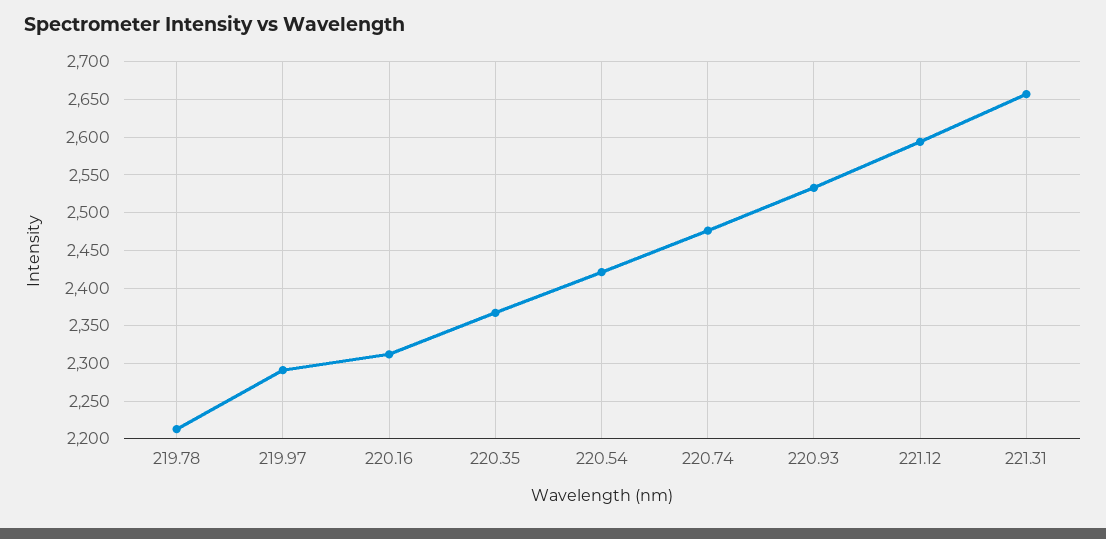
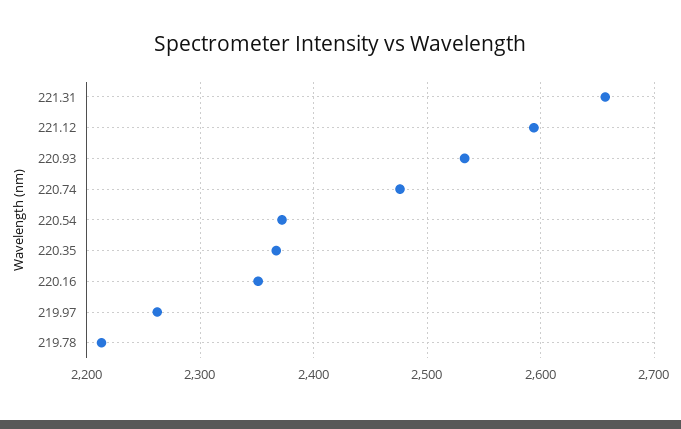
219.97: 2290 -> 2260
220.16: 2310 -> 2350
220.54: 2420 -> 2370

